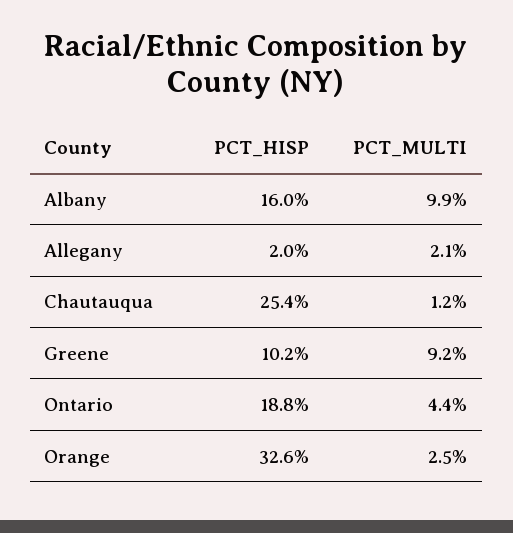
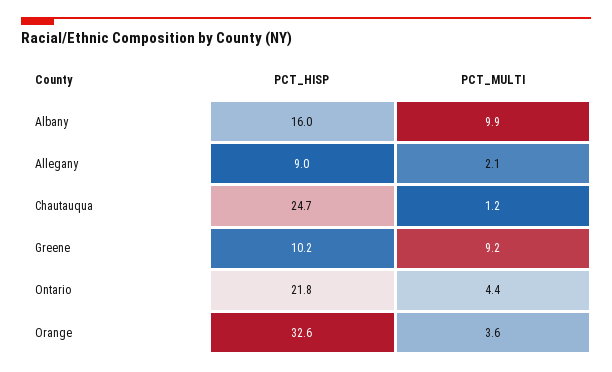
PCT_HISP, Allegany: 2 -> 9
PCT_HISP, Chautauqua: 25.4 -> 24.7
PCT_HISP, Ontario: 18.8 -> 21.8
PCT_MULTI, Orange: 2.5 -> 3.6

